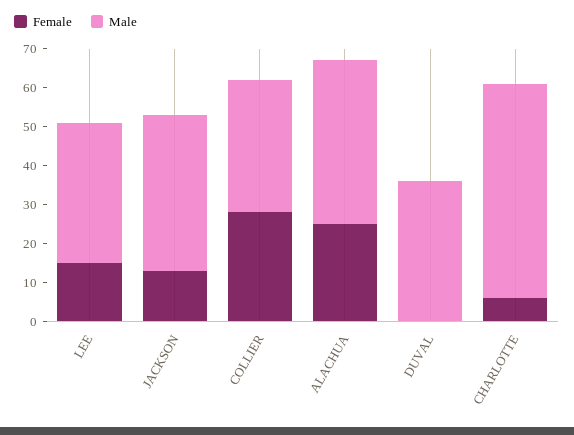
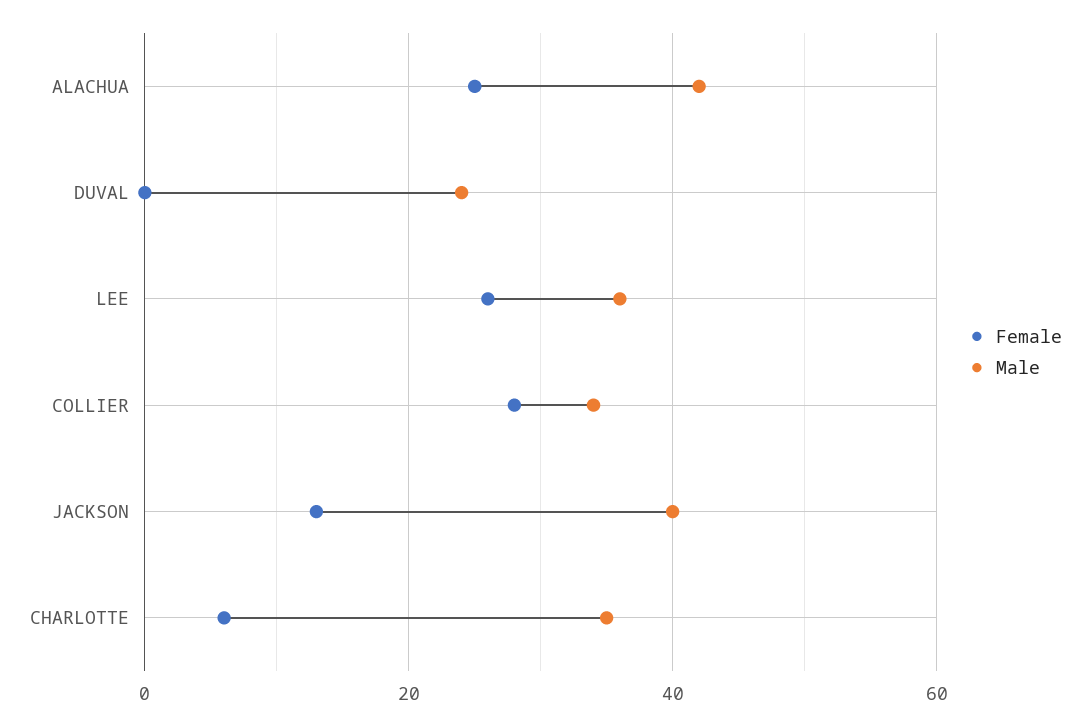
Female, LEE: 15 -> 25
Male, DUVAL: 35 -> 25
Male, CHARLOTTE: 55 -> 35

